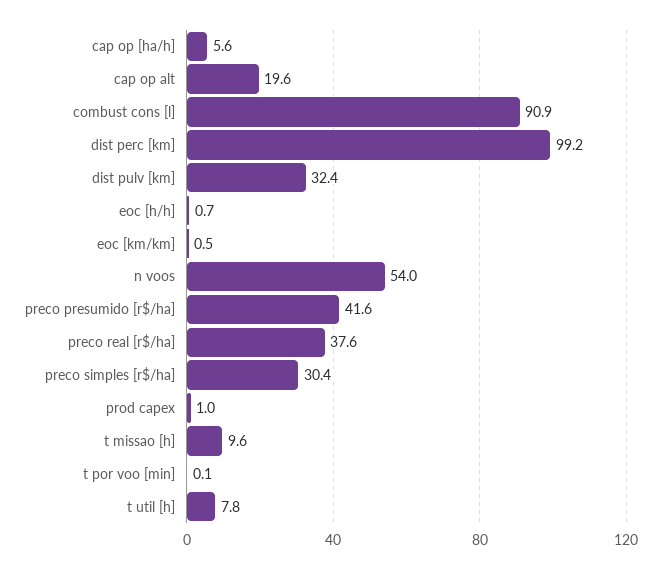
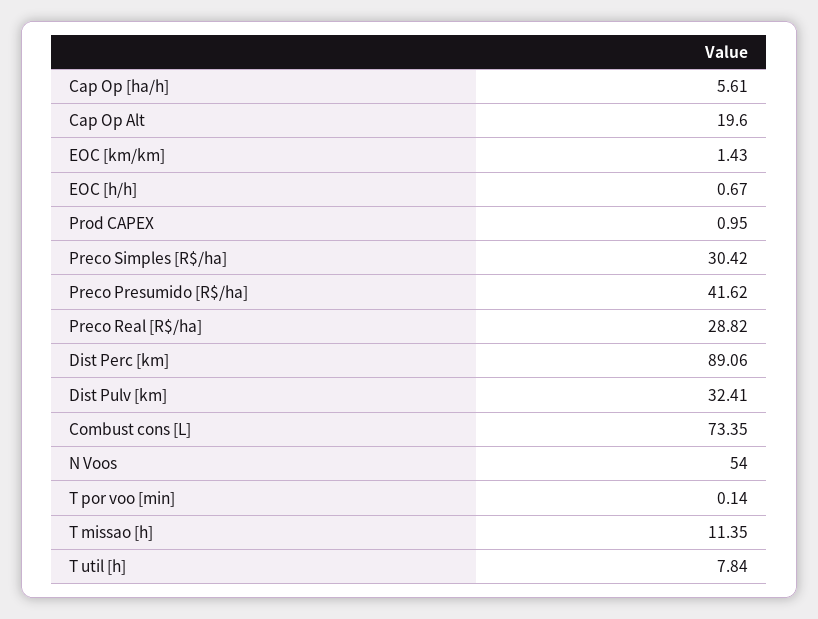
combust cons [l]: 90.9 -> 73.35
dist perc [km]: 99.2 -> 89.06
eoc [km/km]: 0.5 -> 1.43
preco real [r$/ha]: 37.6 -> 28.82
t missao [h]: 9.6 -> 11.35

